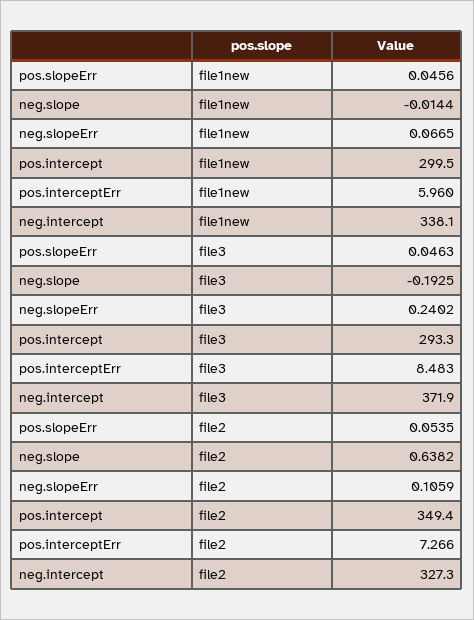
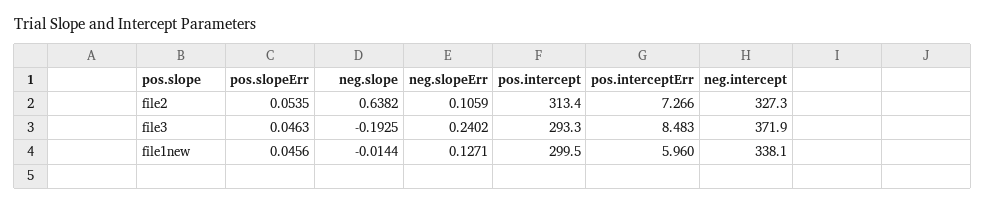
neg.slopeErr, file1new: 0.0665 -> 0.1271
pos.intercept, file2: 349.4 -> 313.4

